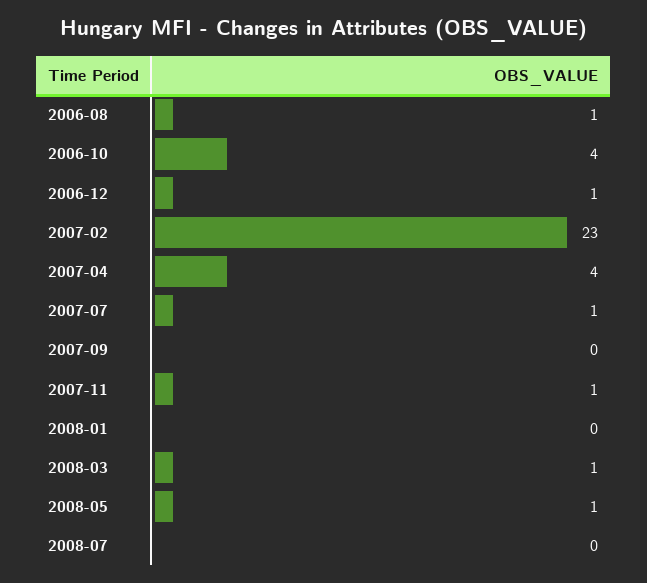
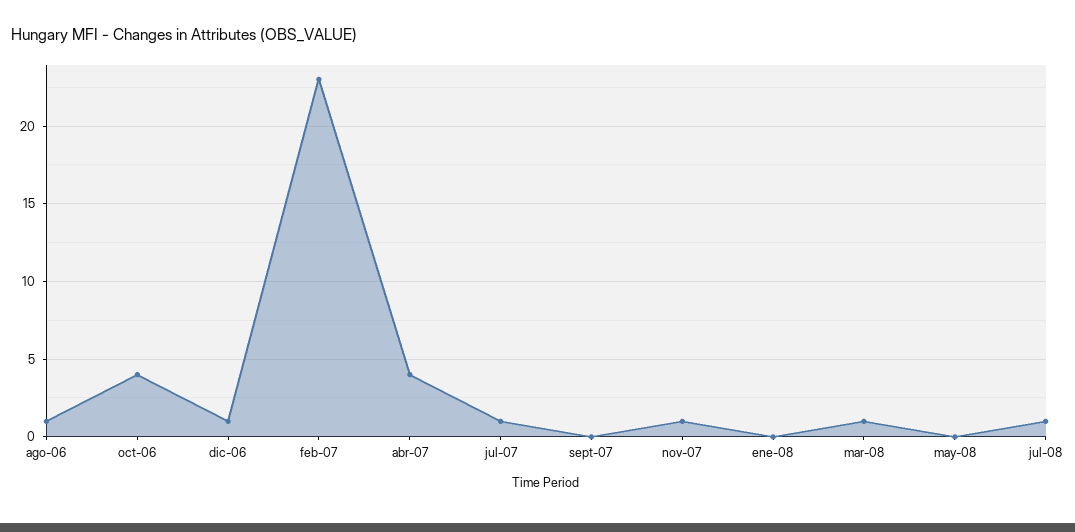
2008-05: 1 -> 0
2008-07: 0 -> 1

